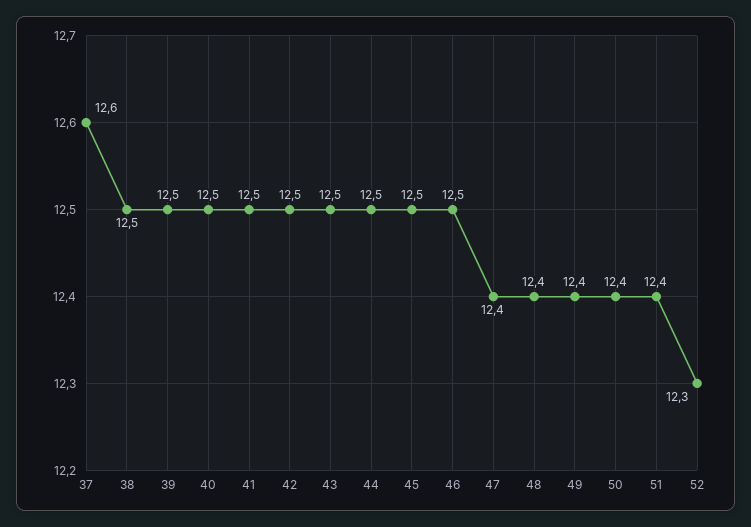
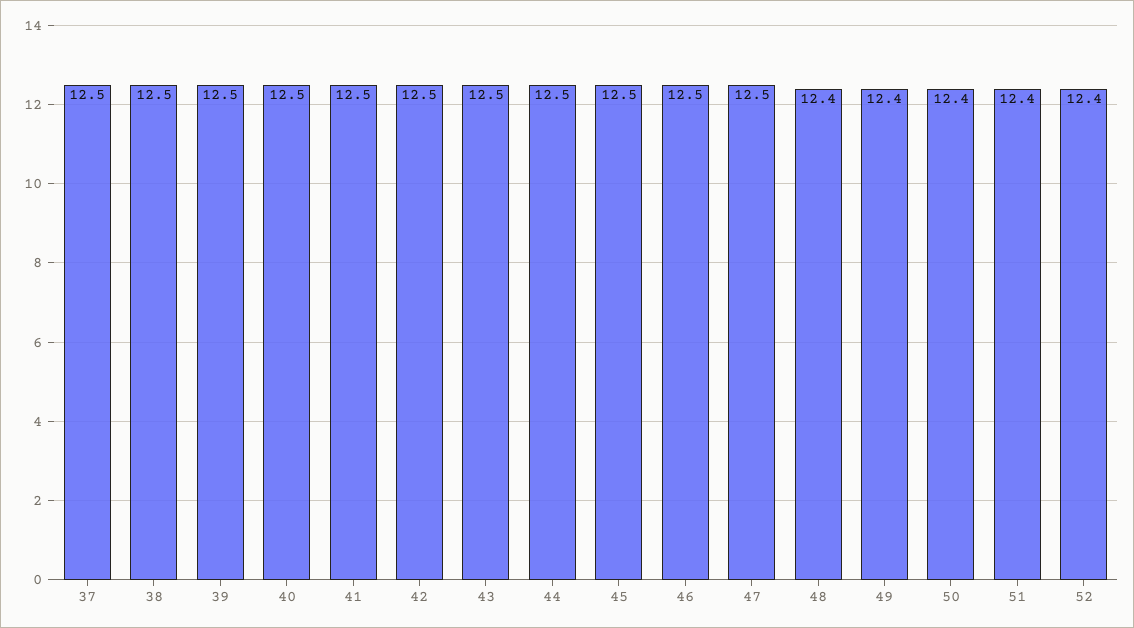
37: 12.6 -> 12.5
47: 12.4 -> 12.5
52: 12.3 -> 12.4

